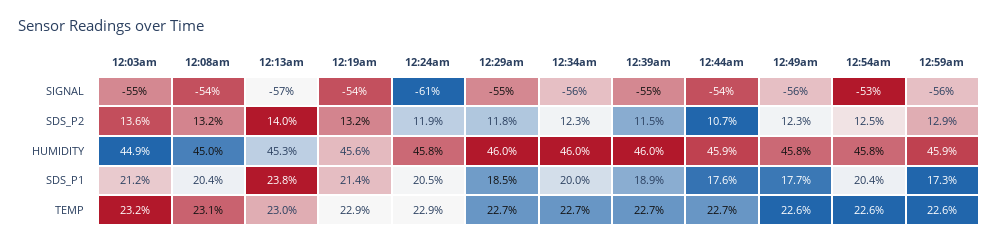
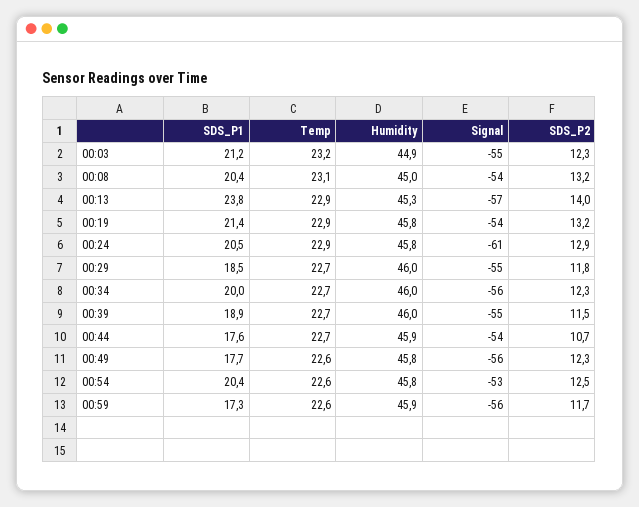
12:03am, SDS_P2: 13.6 -> 12.3
12:24am, SDS_P2: 11.9 -> 12.9
12:59am, SDS_P2: 12.9 -> 11.7
12:19am, HUMIDITY: 45.6 -> 45.8
12:13am, TEMP: 23 -> 22.9

